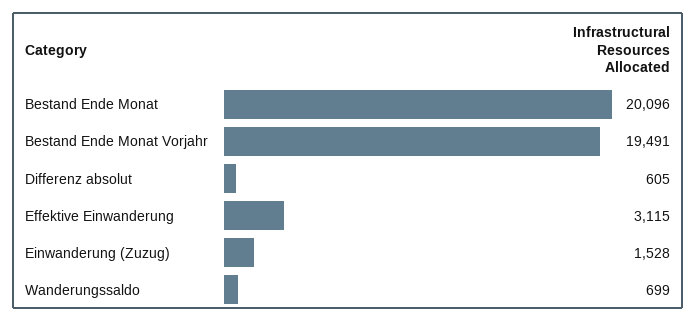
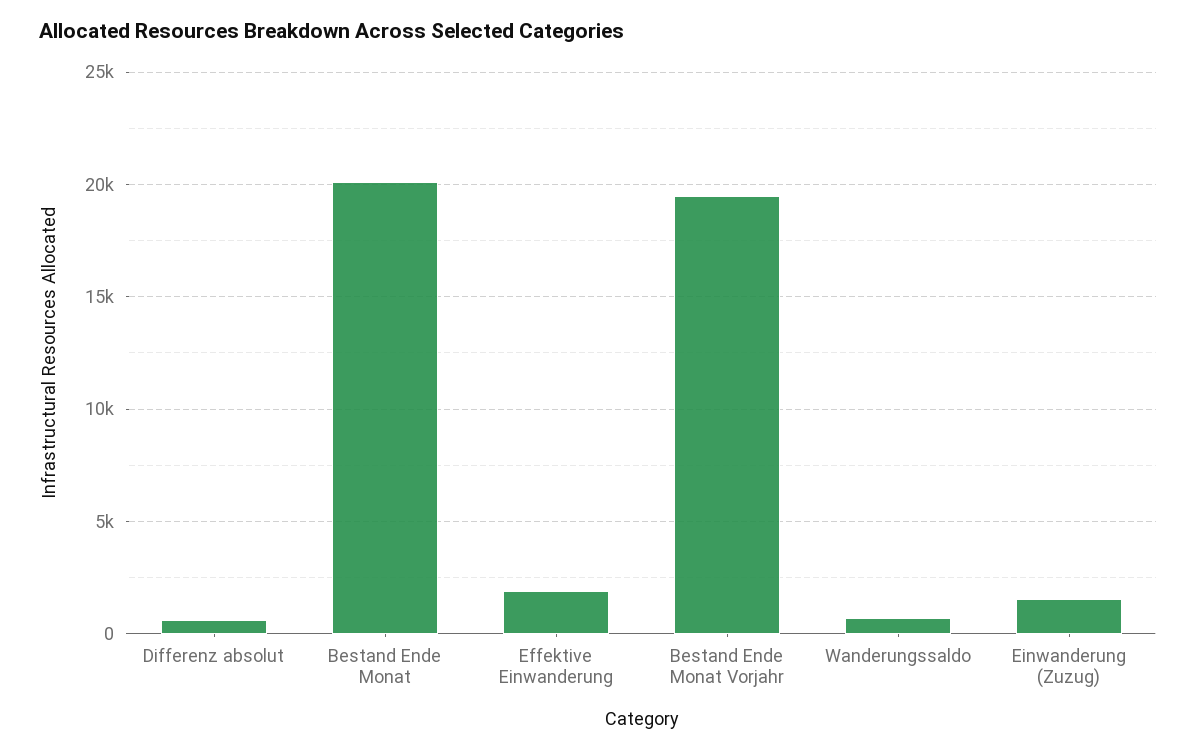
Effektive Einwanderung: 3115 -> 2000

